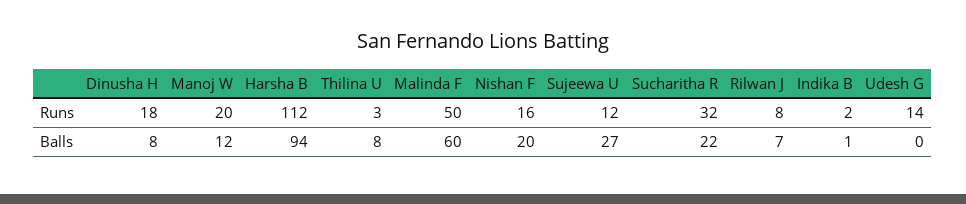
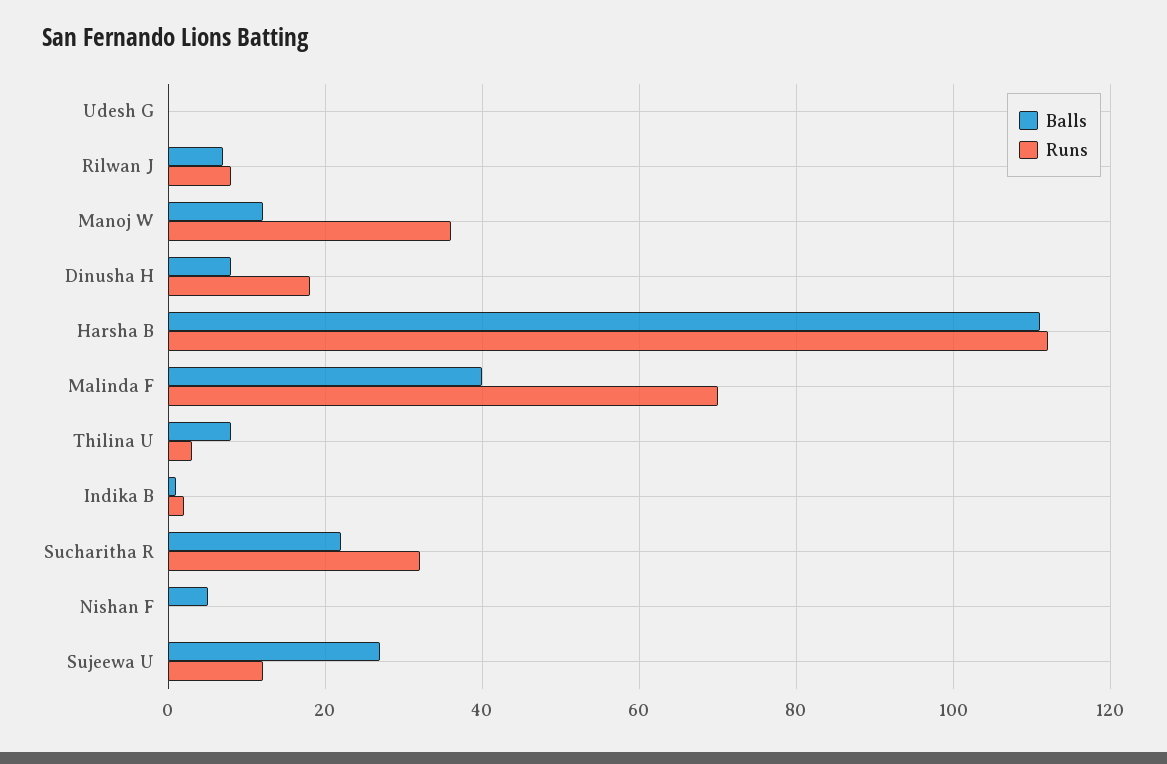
Runs, Manoj W: 20 -> 35
Runs, Malinda F: 50 -> 70
Runs, Nishan F: 16 -> 0
Runs, Udesh G: 14 -> 0
Balls, Harsha B: 94 -> 110
Balls, Malinda F: 60 -> 40
Balls, Nishan F: 20 -> 5

